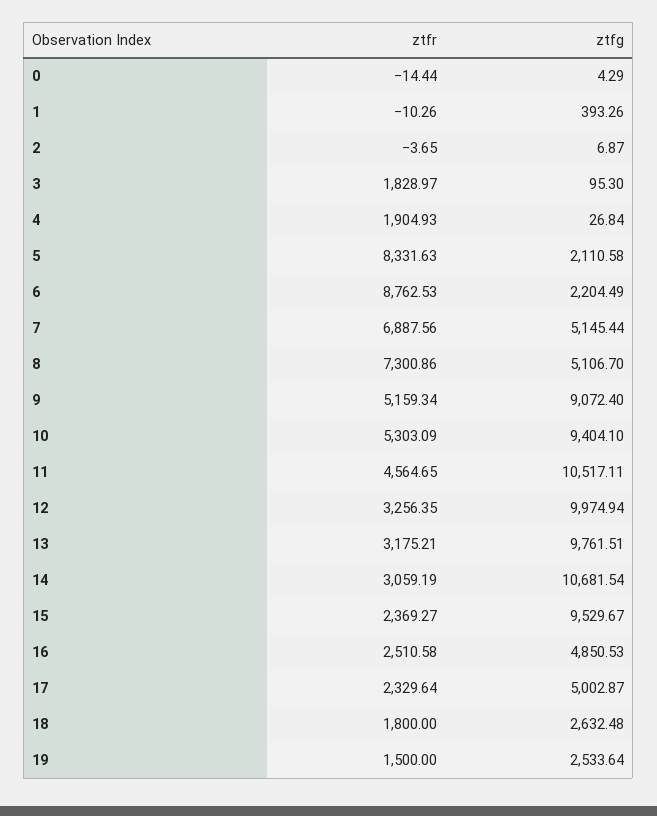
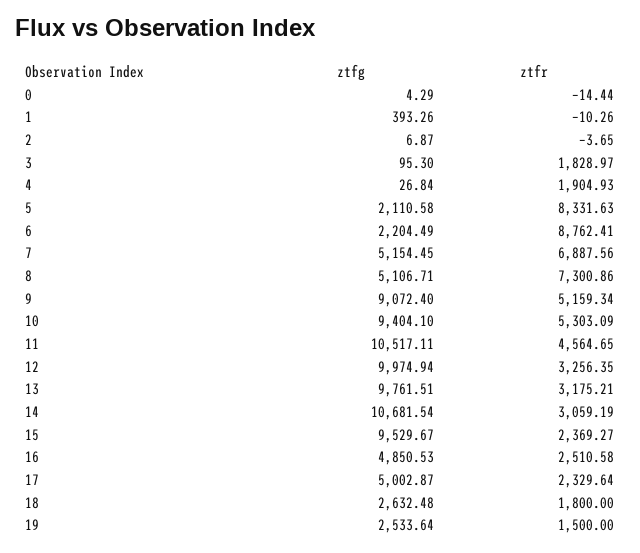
ztfr, 6: 8762.53 -> 8762.41
ztfg, 7: 5145.44 -> 5154.45
ztfg, 8: 5106.7 -> 5106.71

